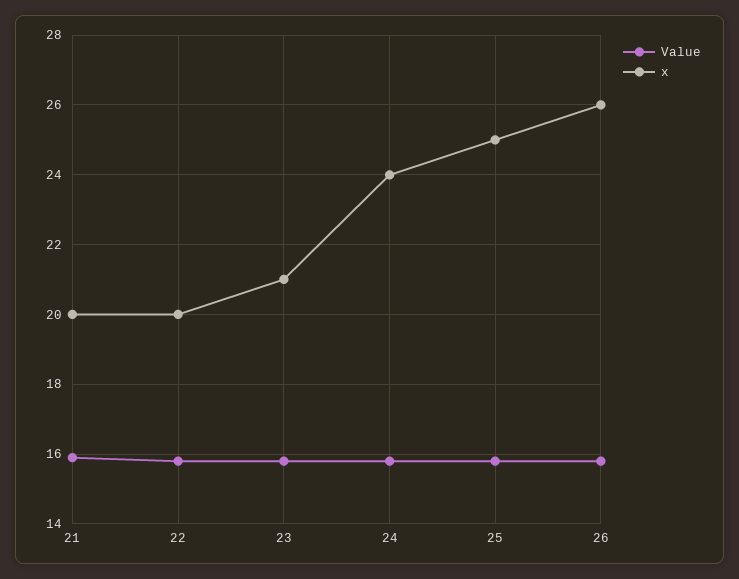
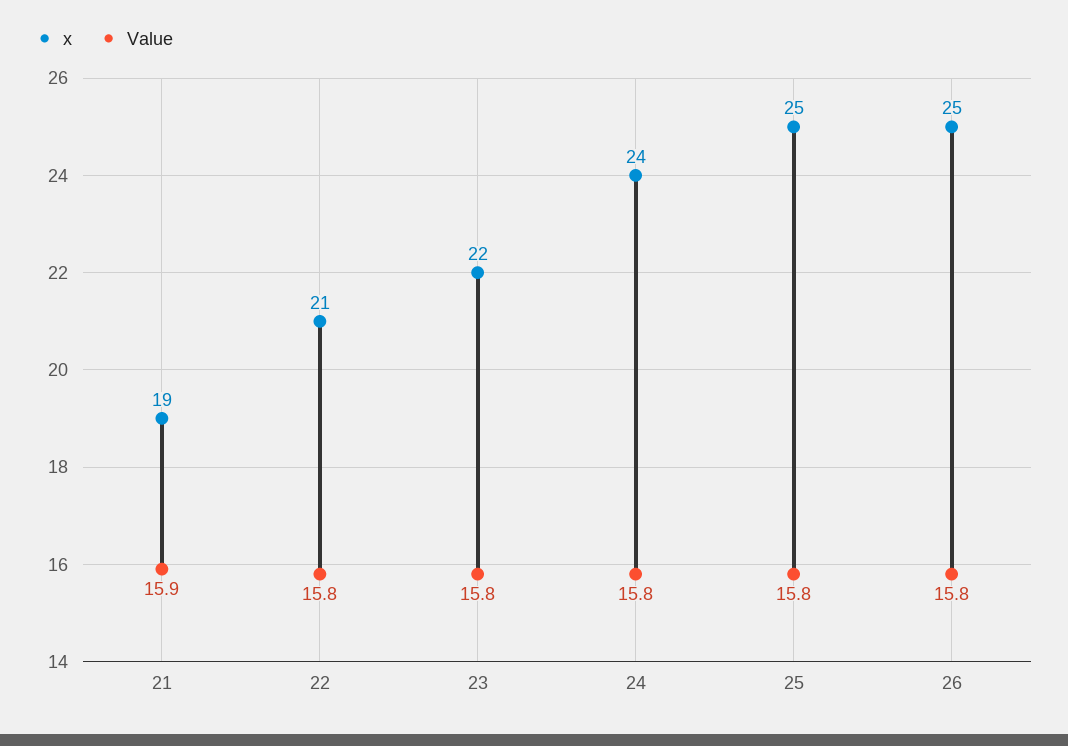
x, 21: 20 -> 19
x, 22: 20 -> 21
x, 23: 21 -> 22
x, 26: 26 -> 25

